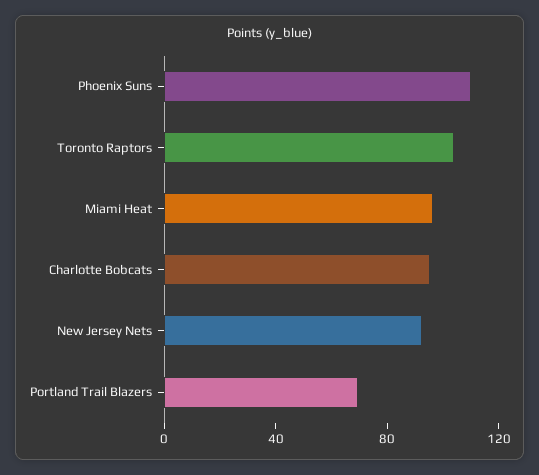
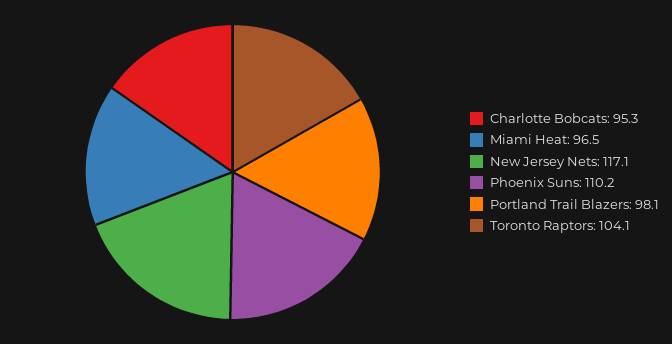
New Jersey Nets: 90 -> 117.1
Portland Trail Blazers: 70 -> 98.1

